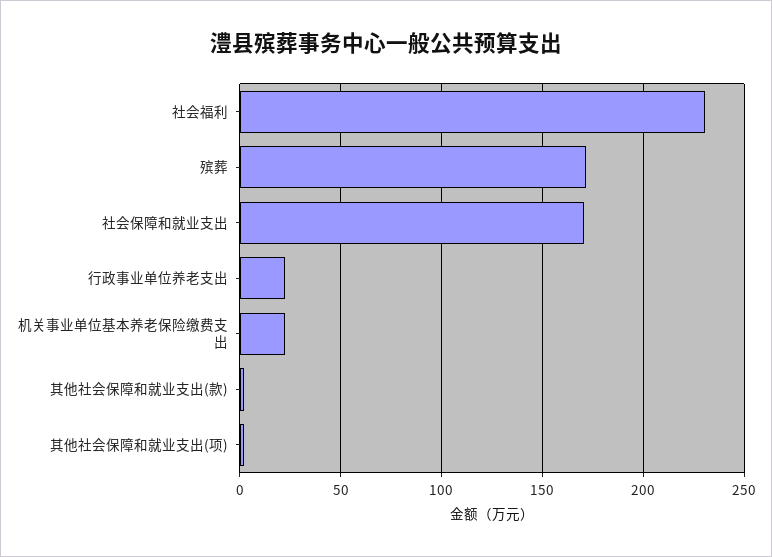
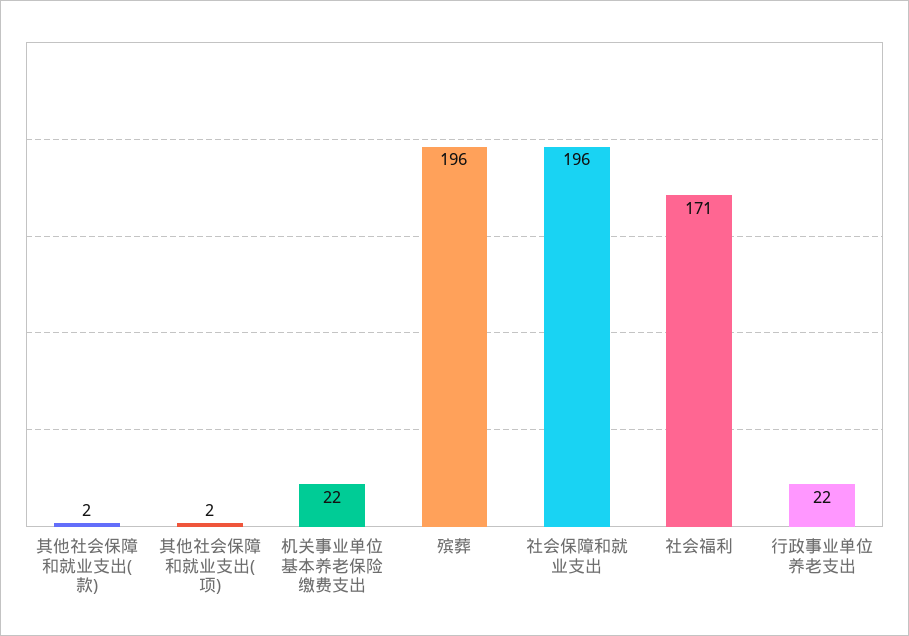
社会福利: 230 -> 171
殡葬: 170 -> 196
社会保障和就业支出: 170 -> 196

